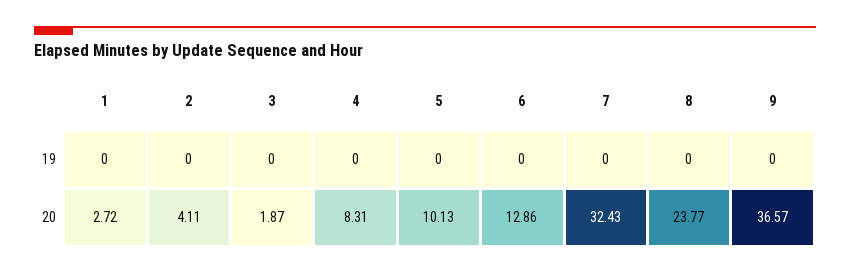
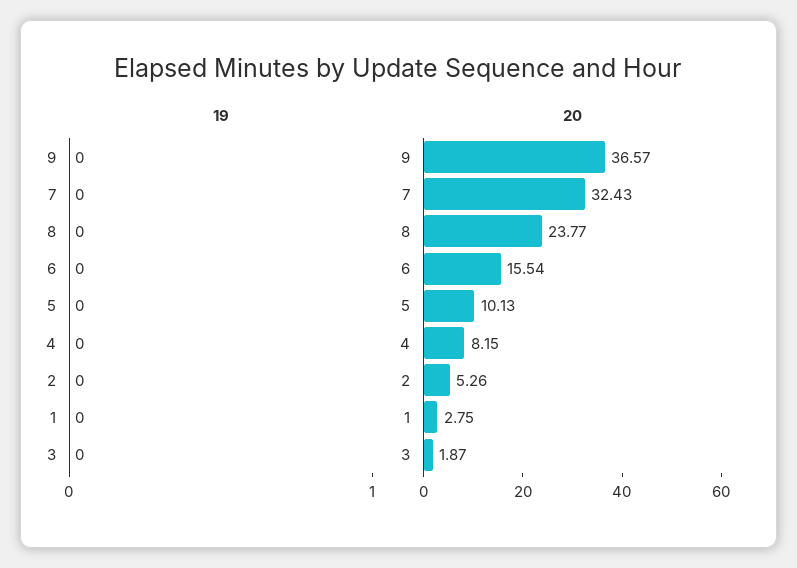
20, 1: 2.72 -> 2.75
20, 2: 4.11 -> 5.26
20, 4: 8.31 -> 8.15
20, 6: 12.86 -> 15.54

